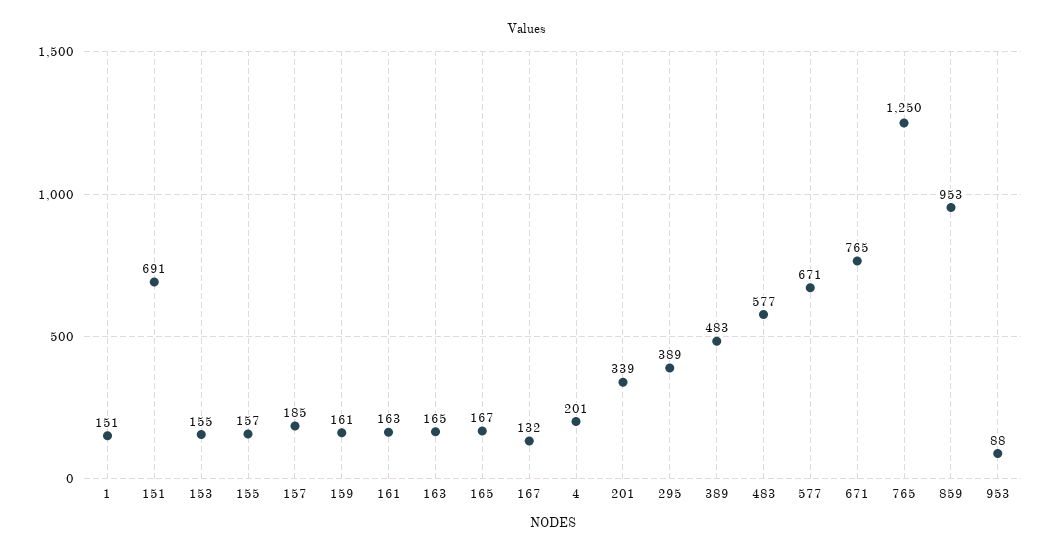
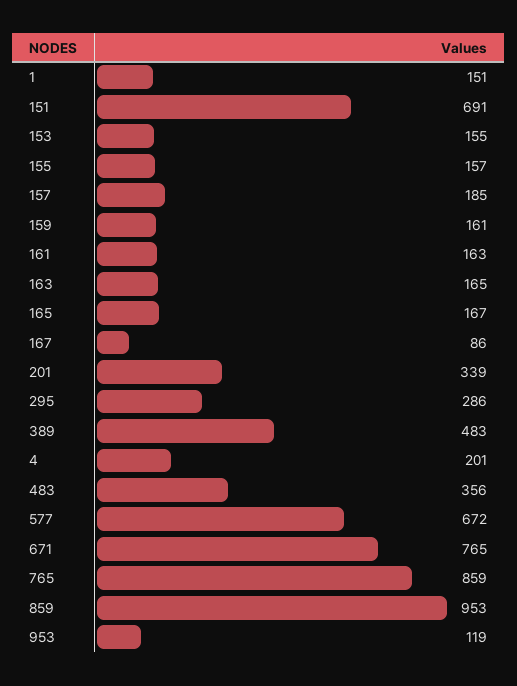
167: 132 -> 86
295: 389 -> 286
483: 577 -> 356
577: 671 -> 672
765: 1250 -> 859
953: 88 -> 119

